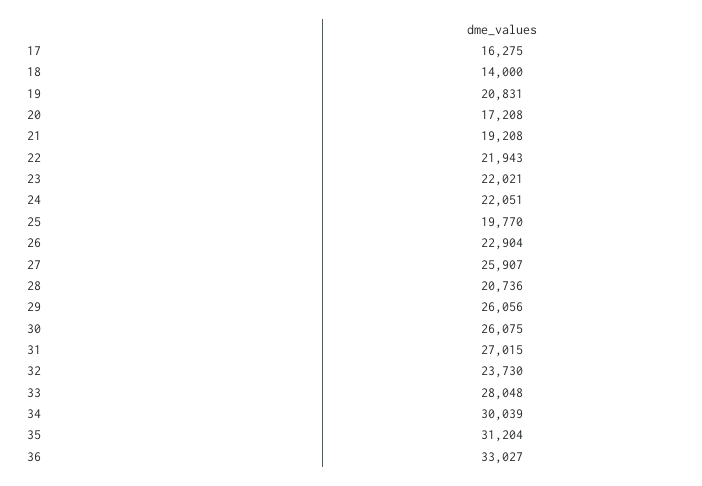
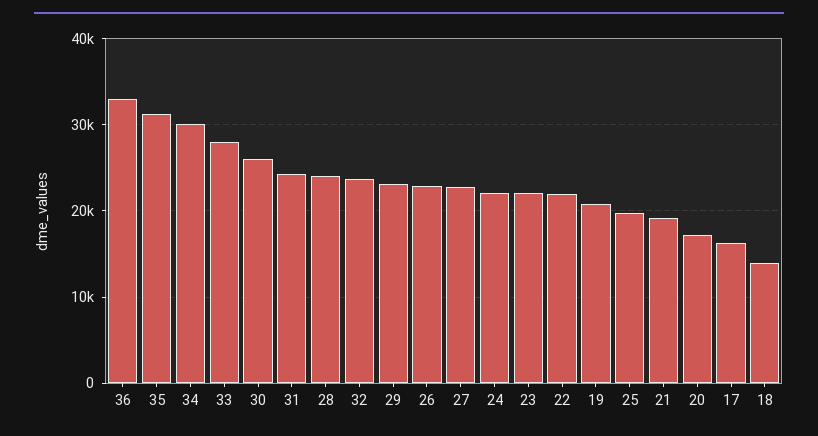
27: 25907 -> 23000
28: 20736 -> 24000
29: 26056 -> 23000
31: 27015 -> 24000

